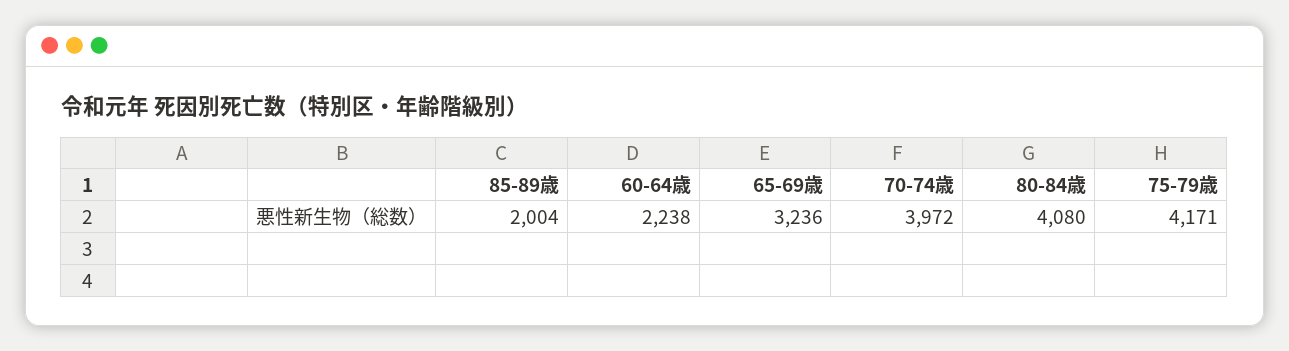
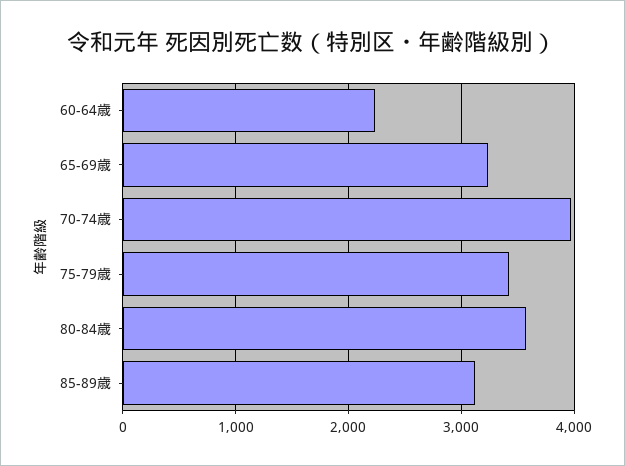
85-89歳: 2004 -> 3100
80-84歳: 4080 -> 3600
75-79歳: 4171 -> 3400

